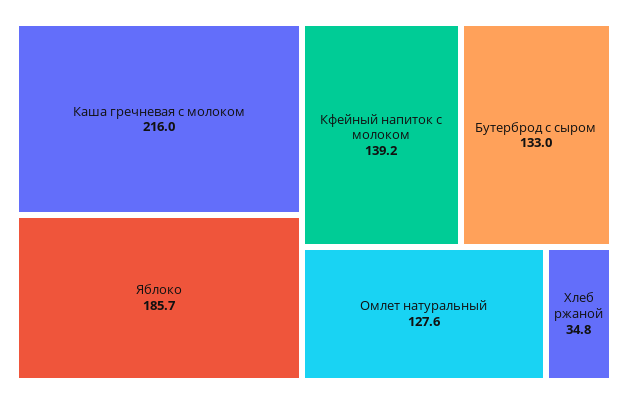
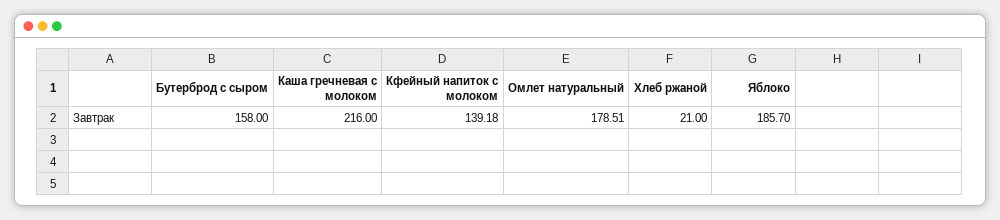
Бутерброд с сыром: 133 -> 158
Омлет натуральный: 127.6 -> 178.51
Хлеб ржаной: 34.8 -> 21

